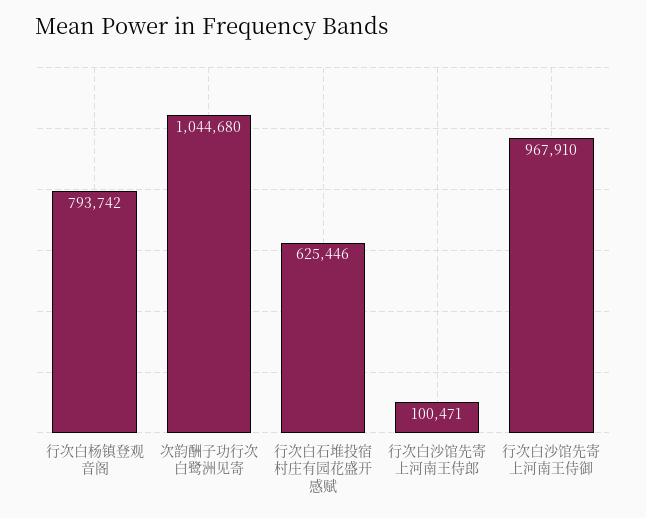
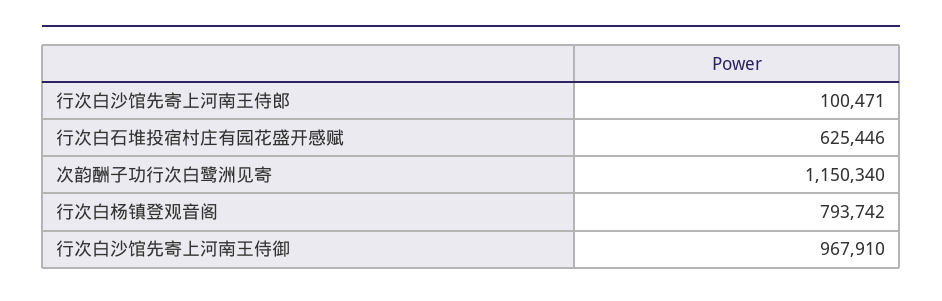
次韵酬子功行次白鹭洲见寄: 1044680 -> 1150340

